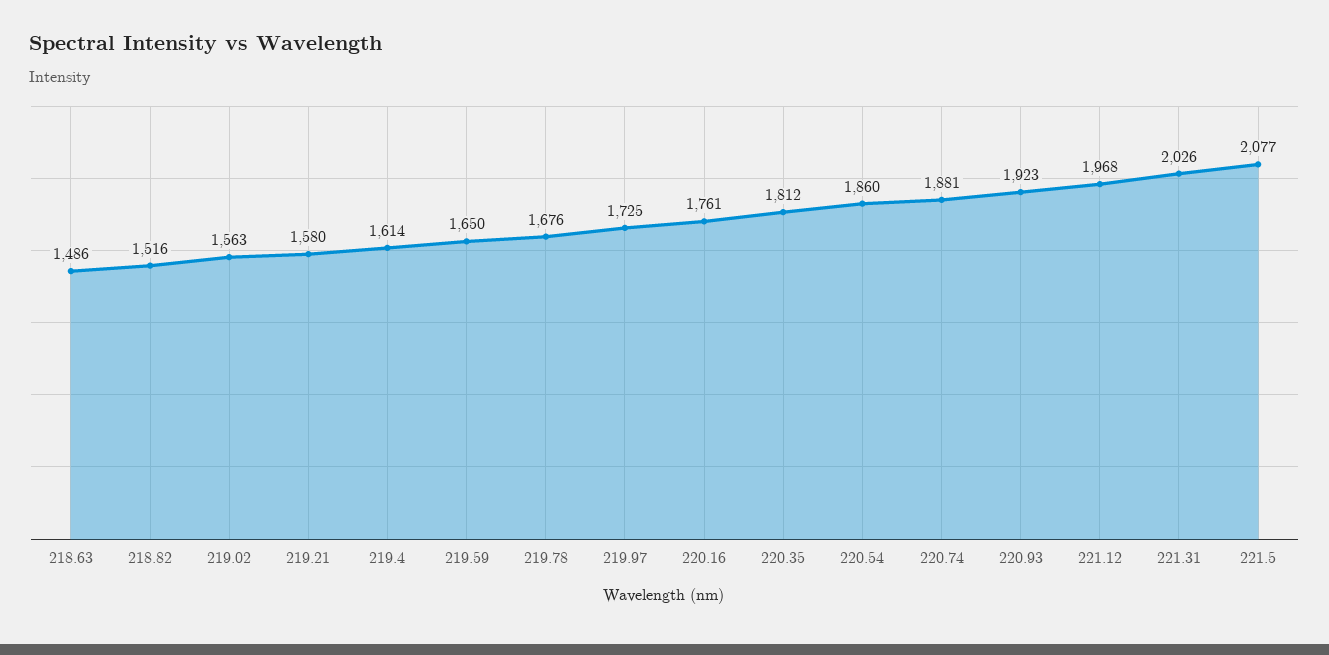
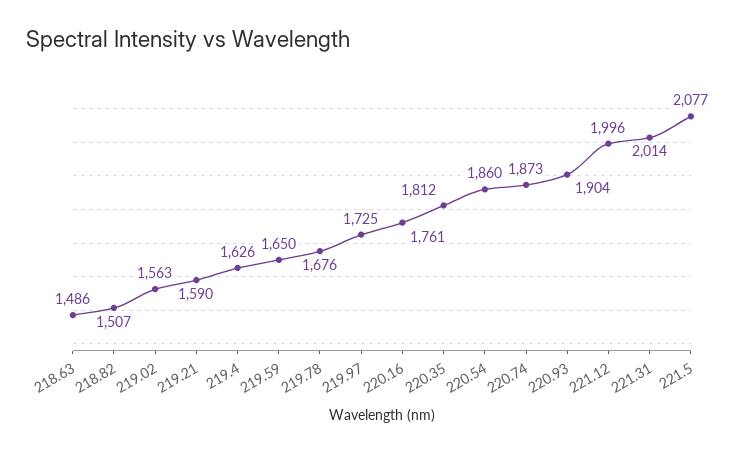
218.82: 1516 -> 1507
219.21: 1580 -> 1590
219.4: 1614 -> 1626
220.74: 1881 -> 1873
220.93: 1923 -> 1904
221.12: 1968 -> 1996
221.31: 2026 -> 2014

